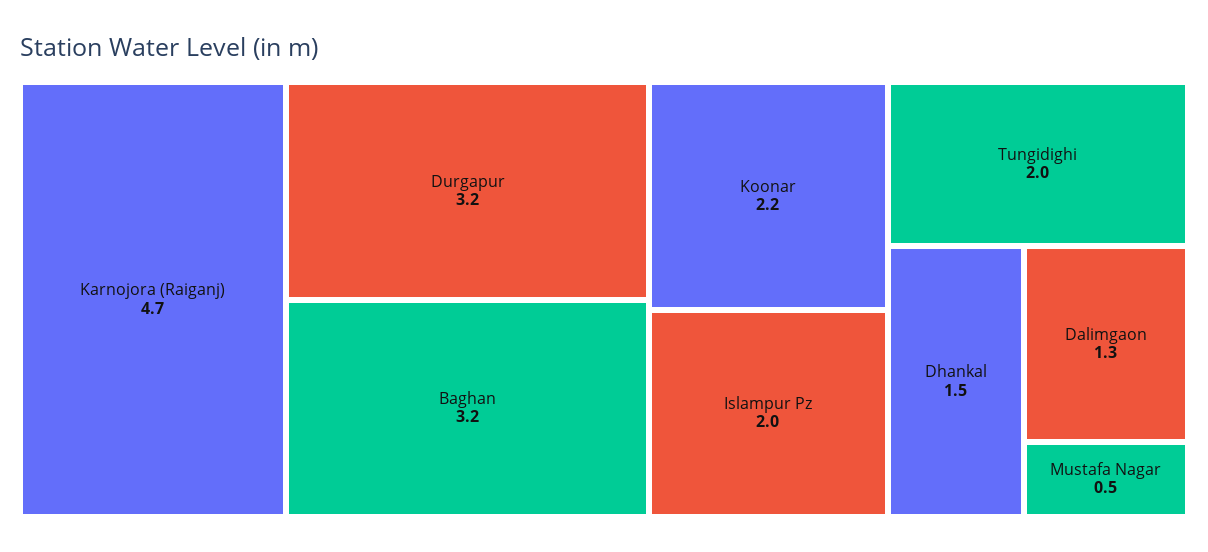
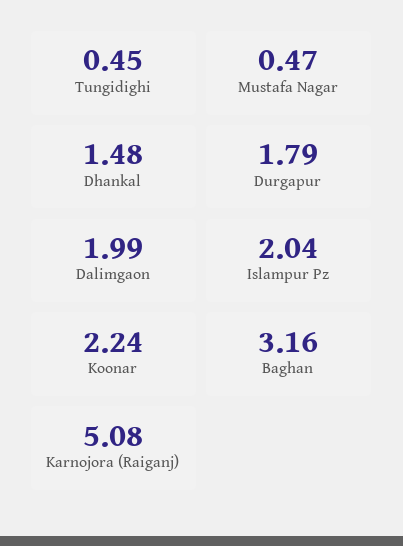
Karnojora (Raiganj): 4.7 -> 5.08
Durgapur: 3.2 -> 1.79
Tungidighi: 2 -> 0.45
Dalimgaon: 1.3 -> 1.99

